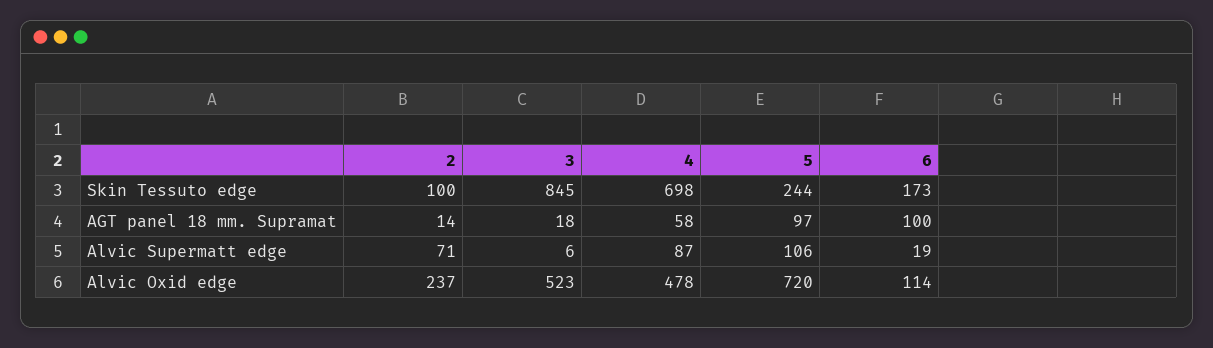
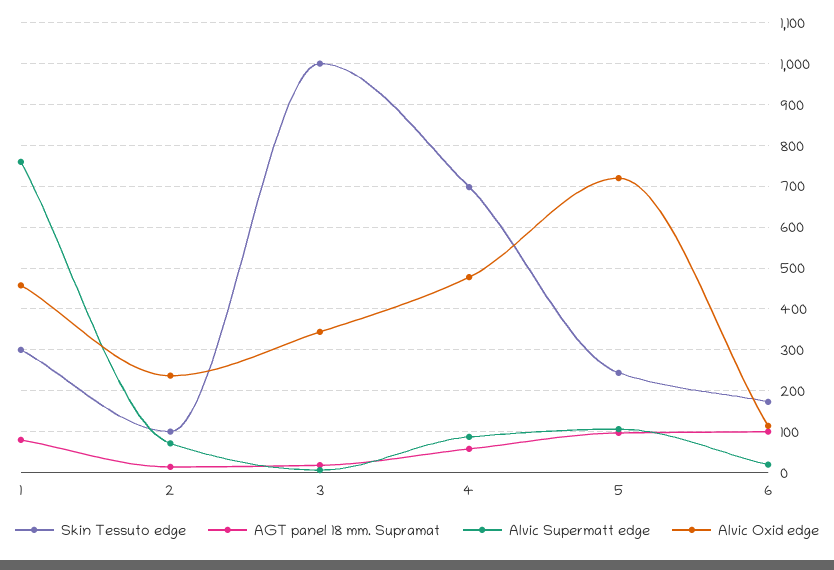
Skin Tessuto edge, 3: 845 -> 1000
Alvic Oxid edge, 3: 523 -> 340
Skin Tessuto edge, 1: none -> 300
AGT panel 18 mm. Supramat, 1: none -> 80
Alvic Supermatt edge, 1: none -> 760
Alvic Oxid edge, 1: none -> 460

